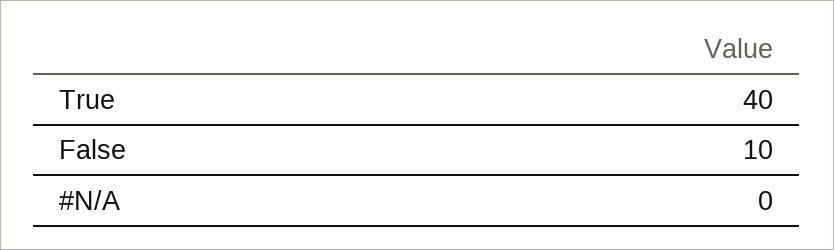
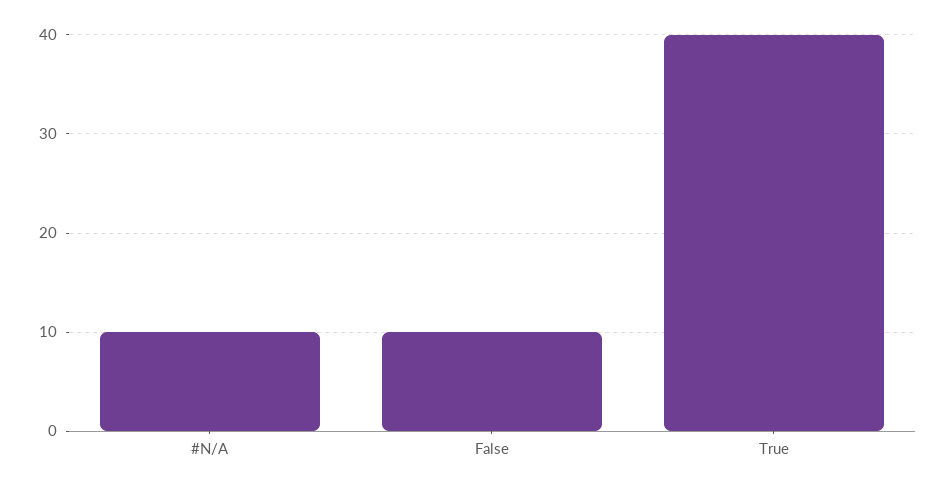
#N/A: 0 -> 10

